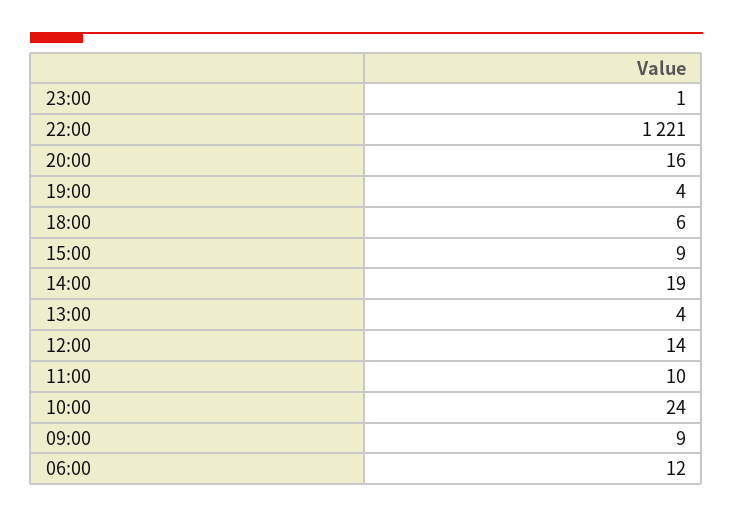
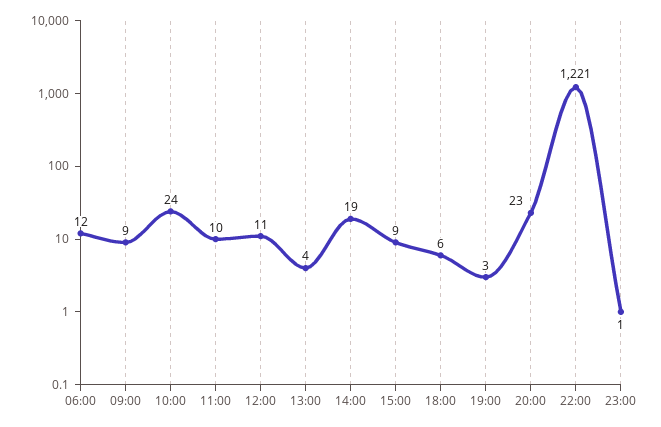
20:00: 16 -> 23
19:00: 4 -> 3
12:00: 14 -> 11

